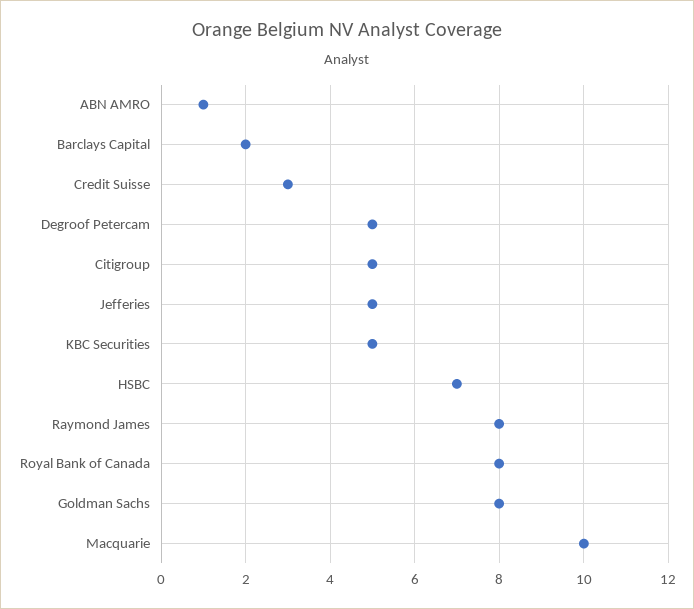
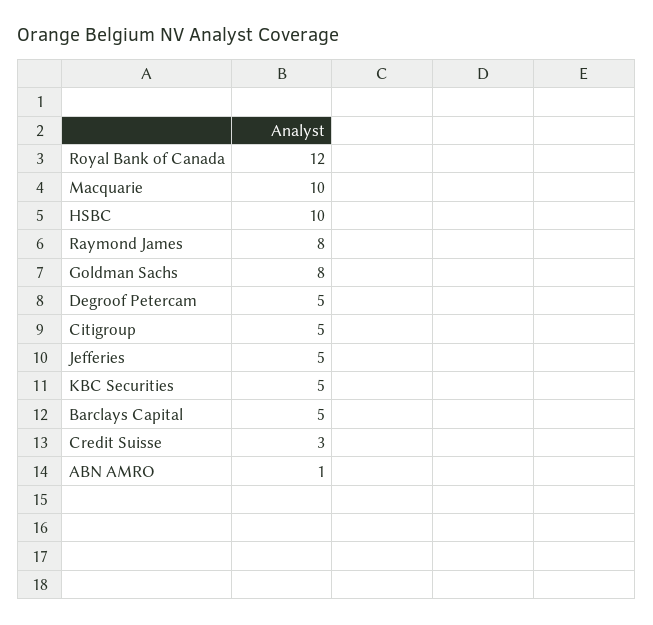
Barclays Capital: 2 -> 5
HSBC: 7 -> 10
Royal Bank of Canada: 8 -> 12

